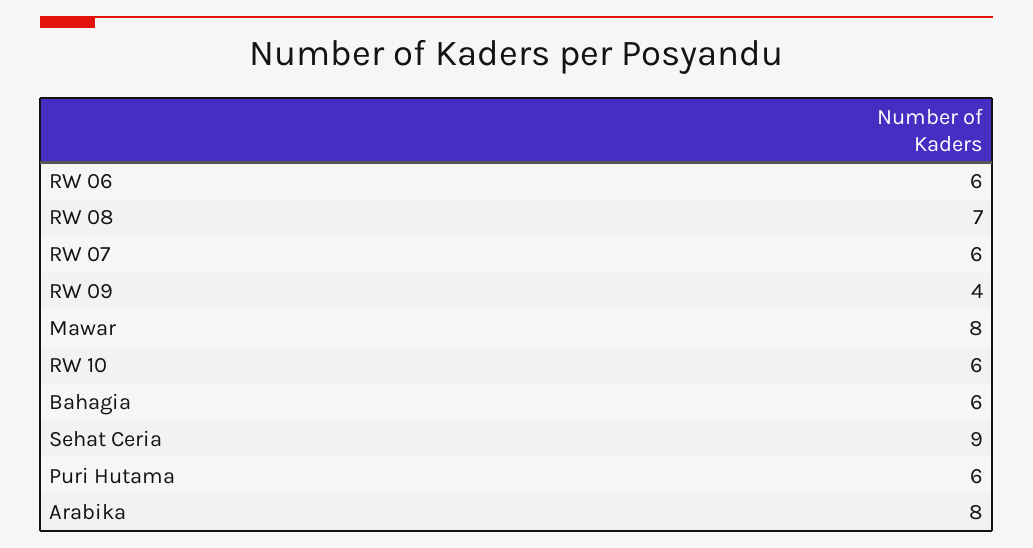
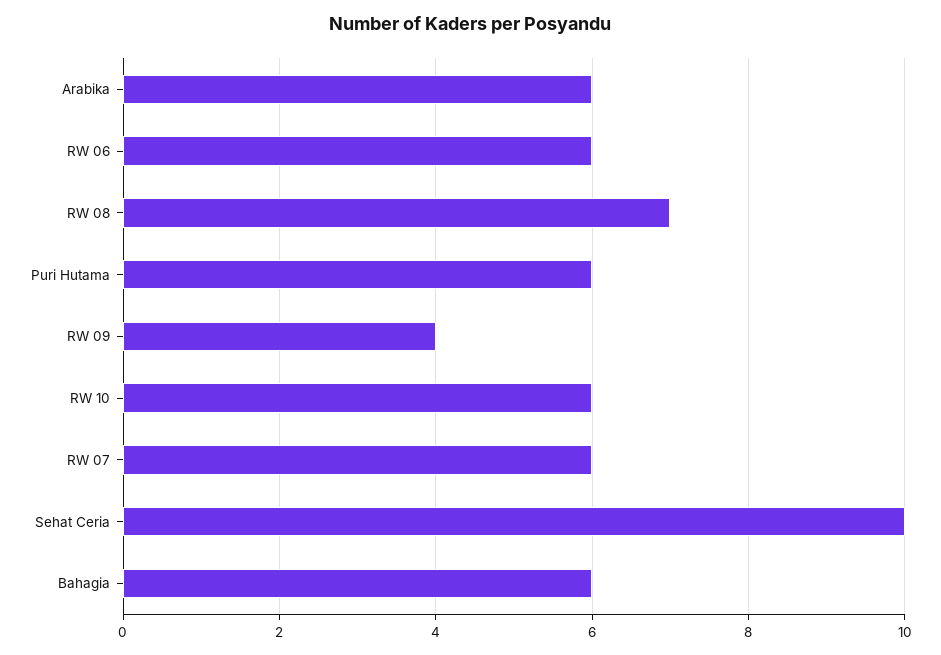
Mawar: 8 -> none
Sehat Ceria: 9 -> 10
Arabika: 8 -> 6

